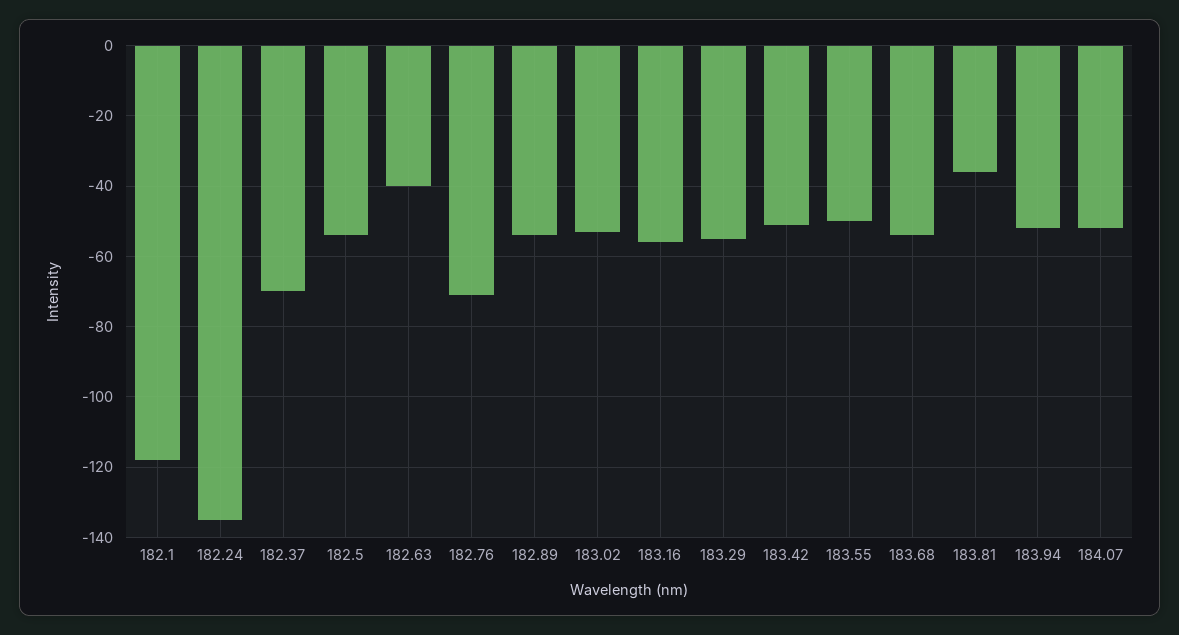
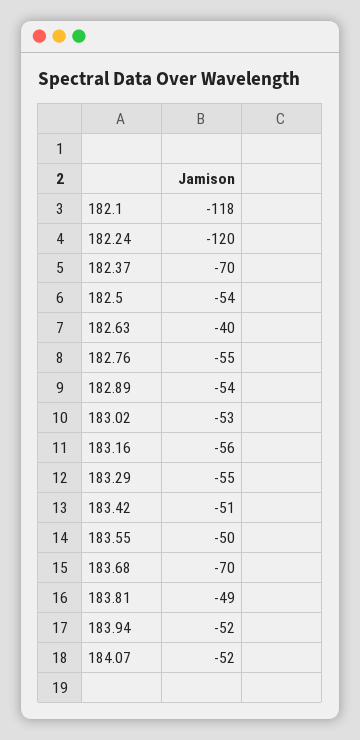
182.24: -135 -> -120
182.76: -70 -> -55
183.68: -55 -> -70
183.81: -35 -> -49

